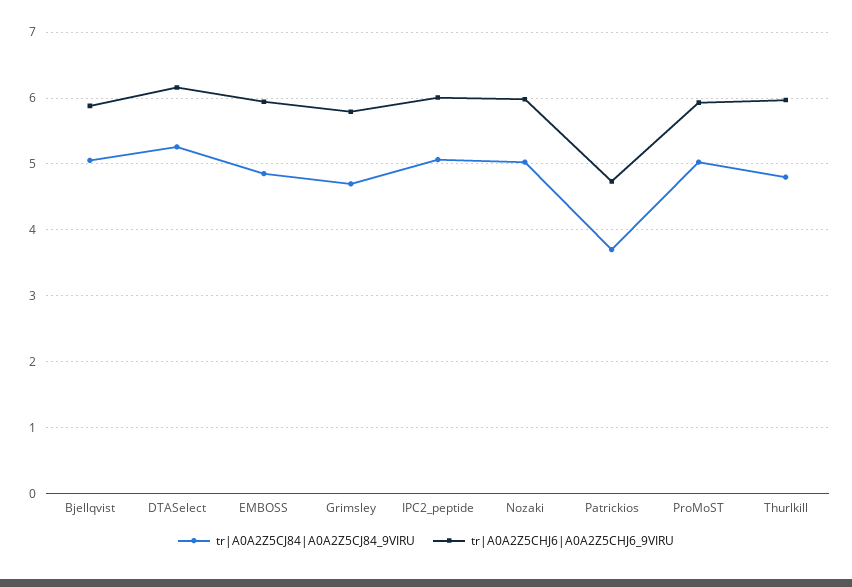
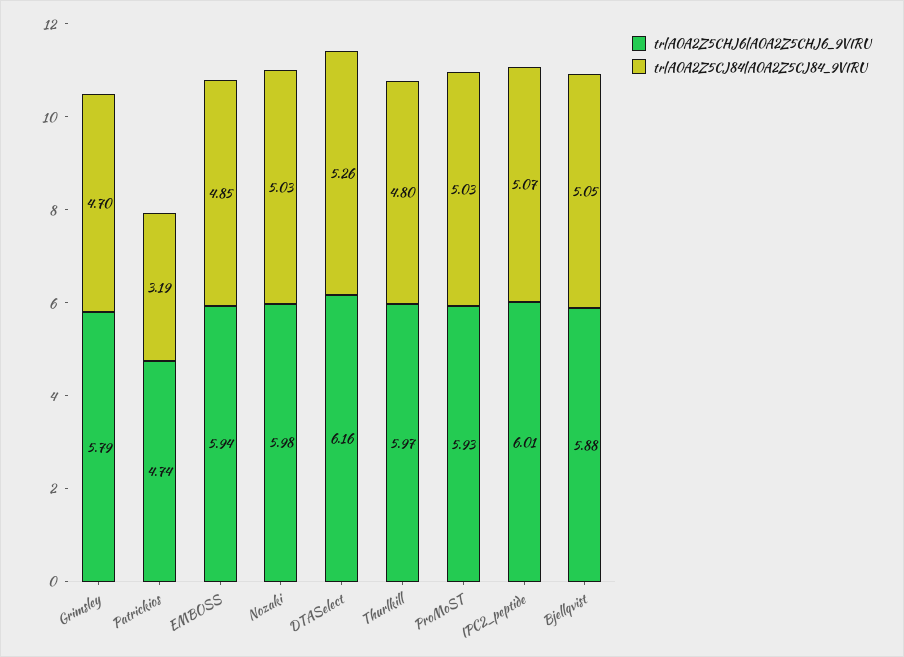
tr|A0A2Z5CJ84|A0A2Z5CJ84_9VIRU, Patrickios: 3.7 -> 3.19

